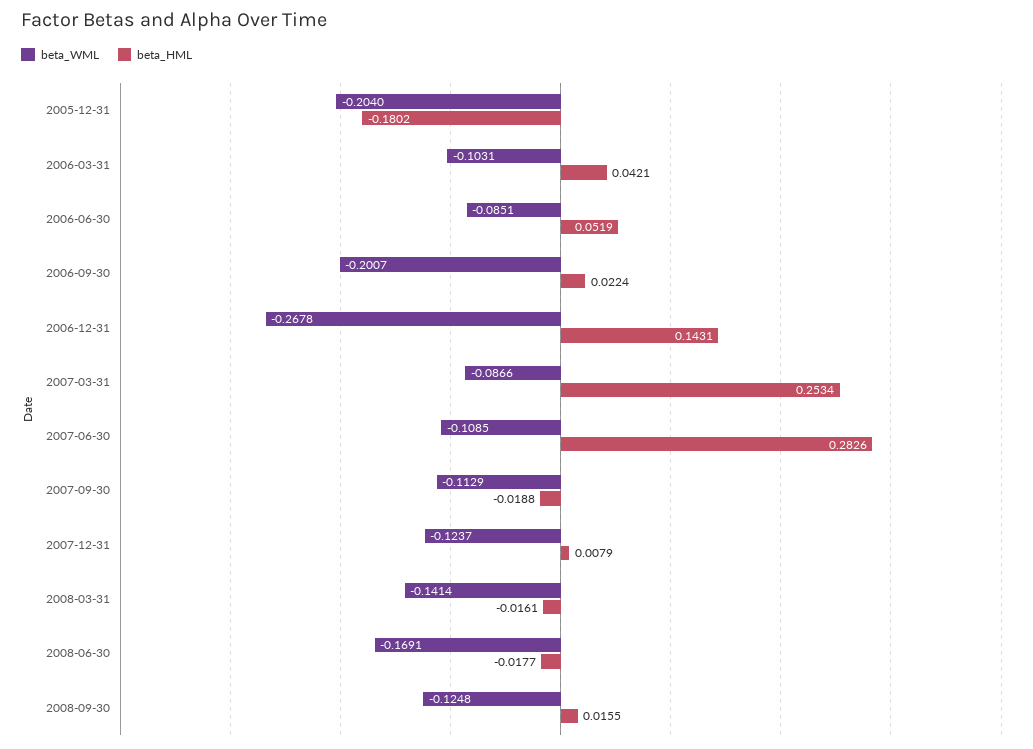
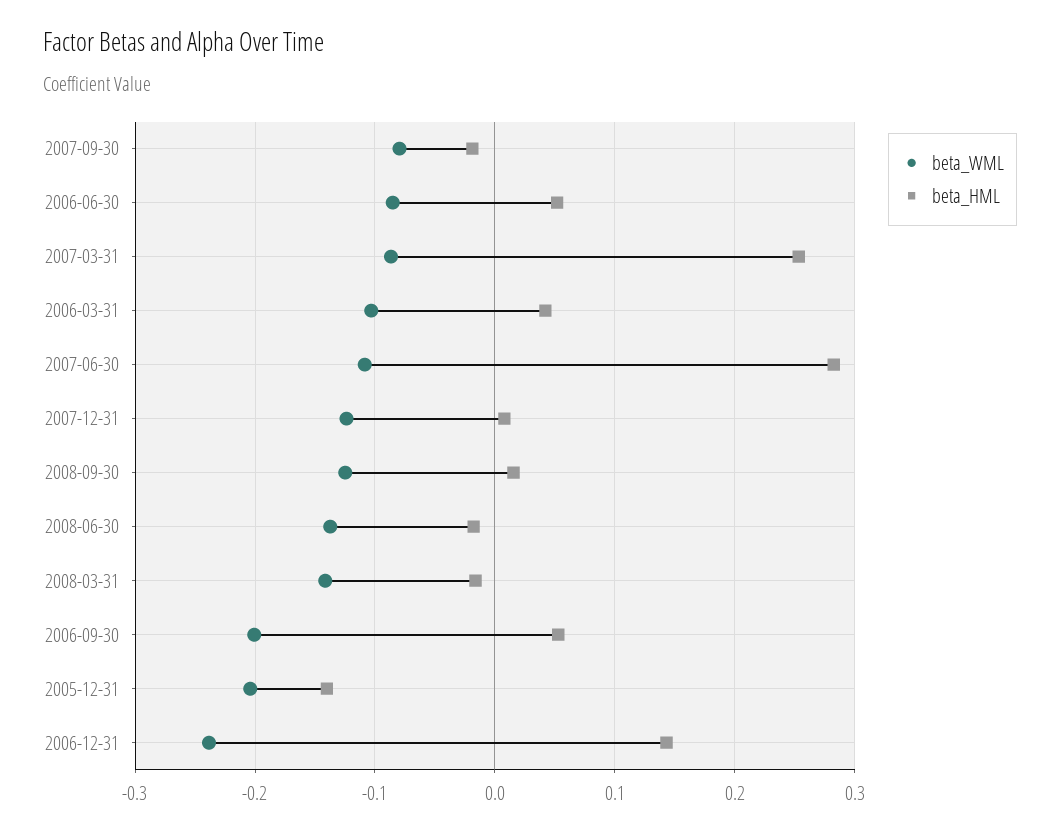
beta_HML, 2005-12-31: -0.1802 -> -0.14
beta_HML, 2006-09-30: 0.0224 -> 0.05
beta_WML, 2006-12-31: -0.2678 -> -0.24
beta_WML, 2007-09-30: -0.1129 -> -0.08
beta_WML, 2008-06-30: -0.1691 -> -0.14

